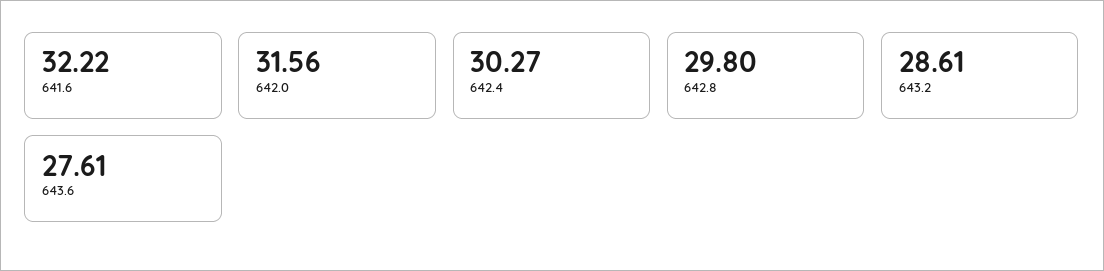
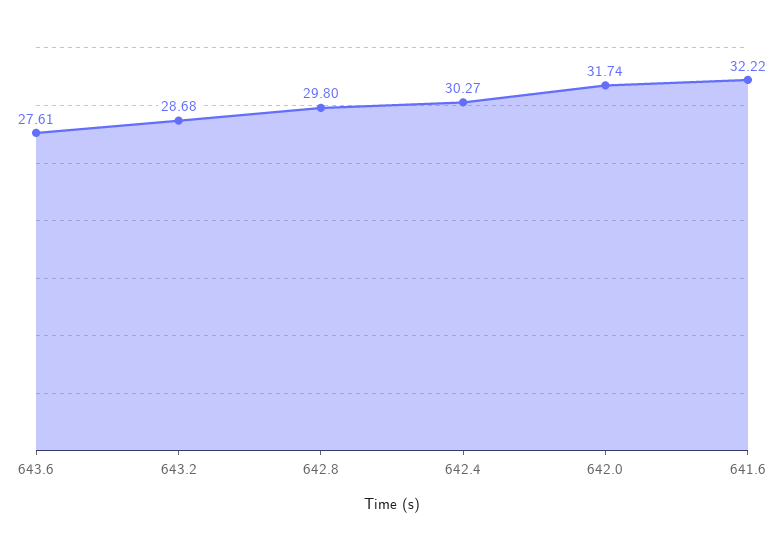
642.0: 31.56 -> 31.74
643.2: 28.61 -> 28.68

